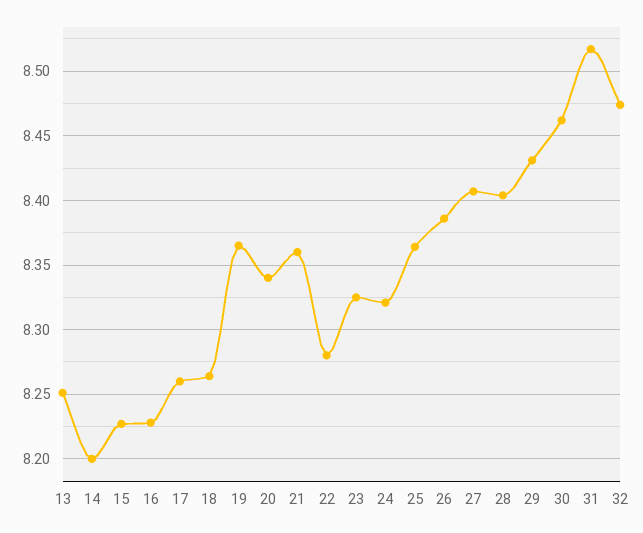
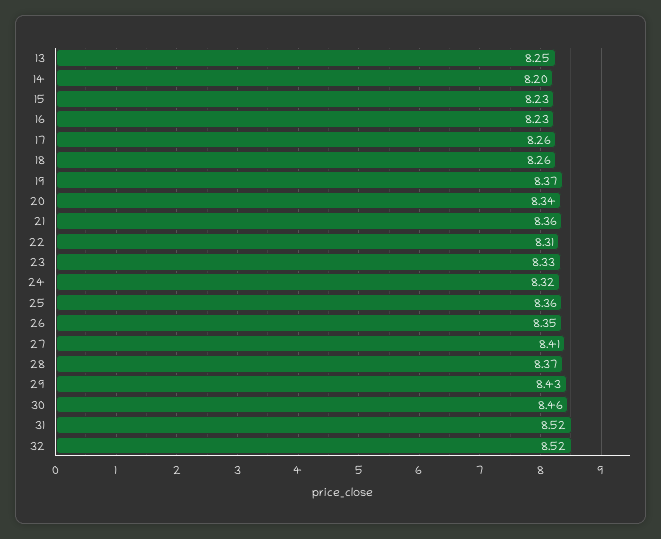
22: 8.28 -> 8.31
26: 8.385 -> 8.35
28: 8.405 -> 8.37
32: 8.475 -> 8.52

